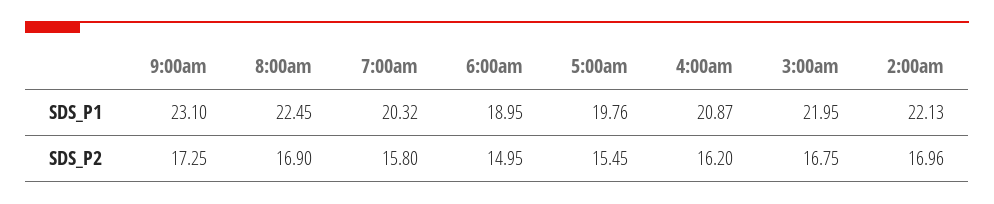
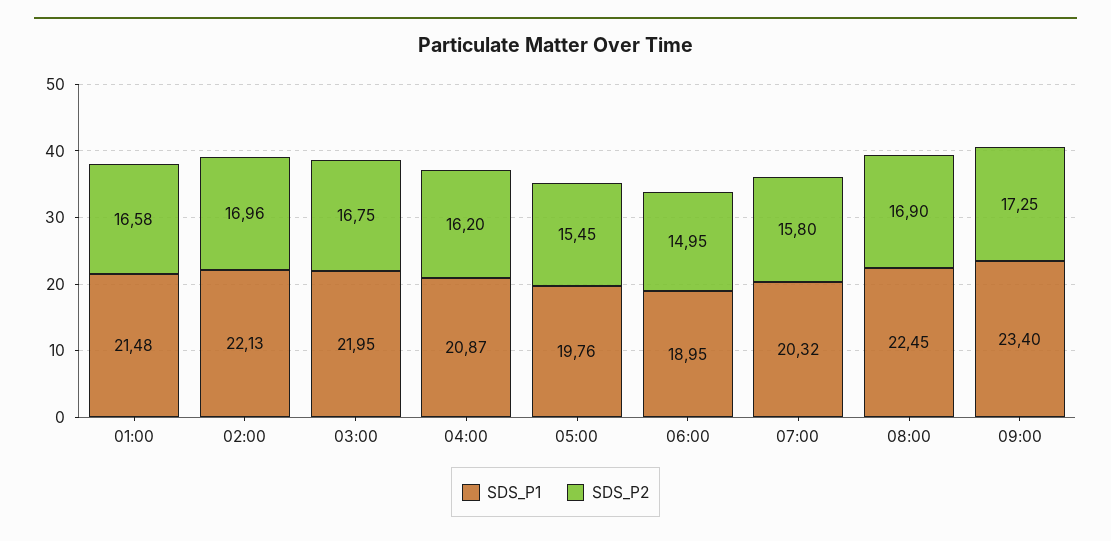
SDS_P1, 9:00am: 23.1 -> 23.4
SDS_P1, 01:00: none -> 21.48
SDS_P2, 01:00: none -> 16.58

